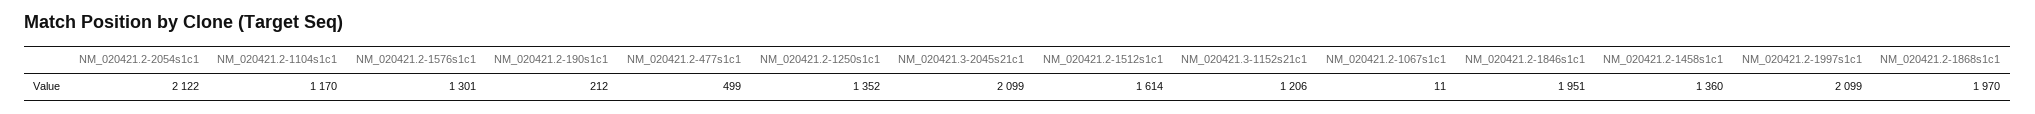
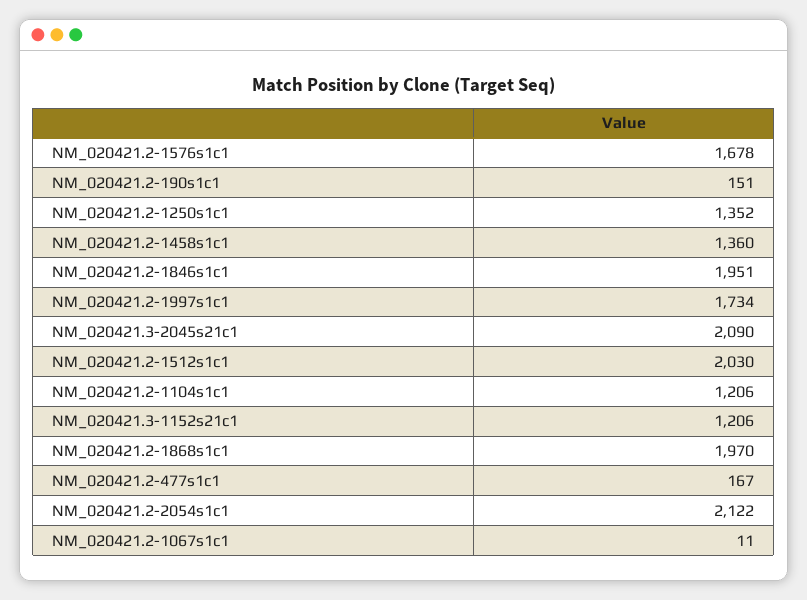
NM_020421.2-1104s1c1: 1170 -> 1206
NM_020421.2-1576s1c1: 1301 -> 1678
NM_020421.2-190s1c1: 212 -> 151
NM_020421.2-477s1c1: 499 -> 167
NM_020421.3-2045s21c1: 2099 -> 2090
NM_020421.2-1512s1c1: 1614 -> 2030
NM_020421.2-1997s1c1: 2099 -> 1734

